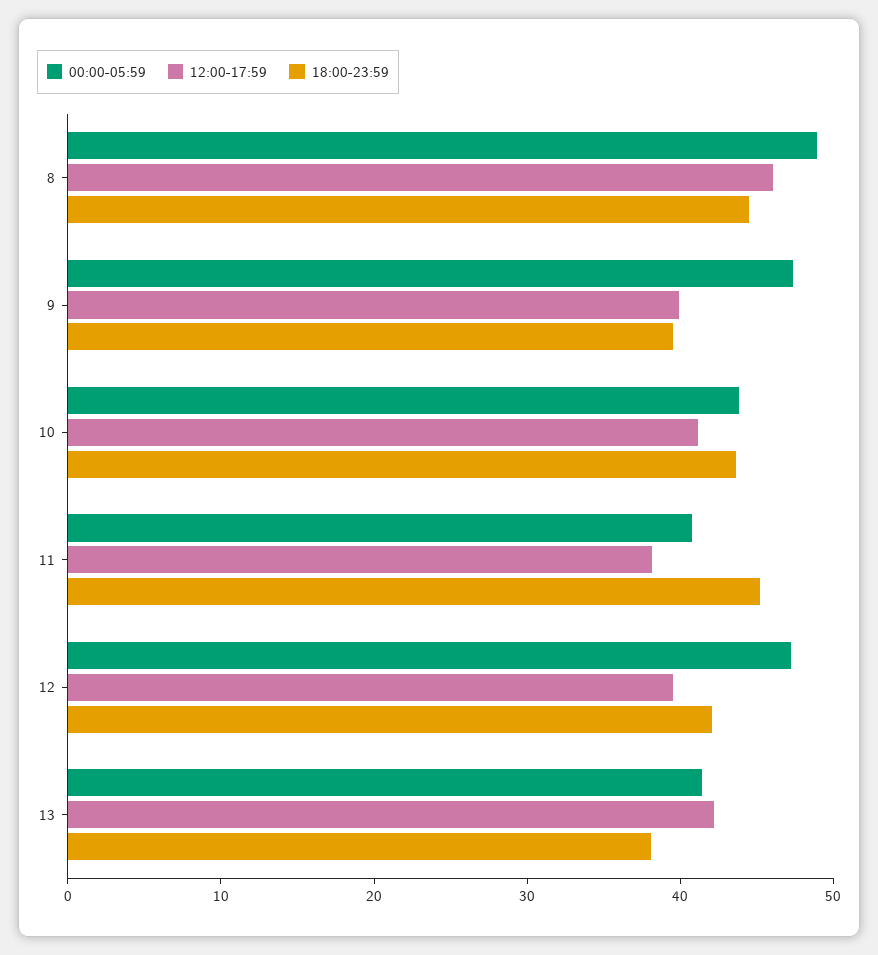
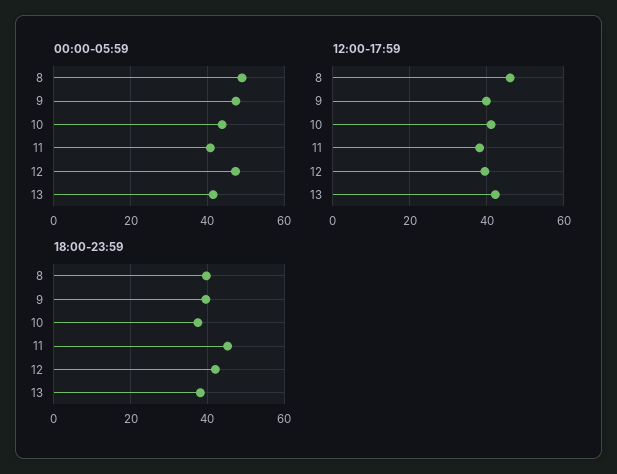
18:00-23:59, 8: 44 -> 40
18:00-23:59, 10: 44 -> 38

